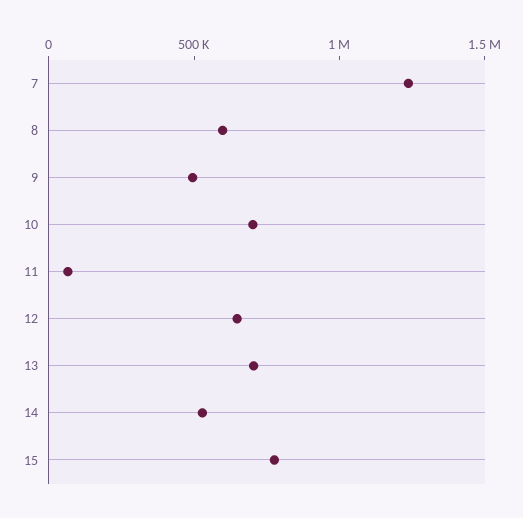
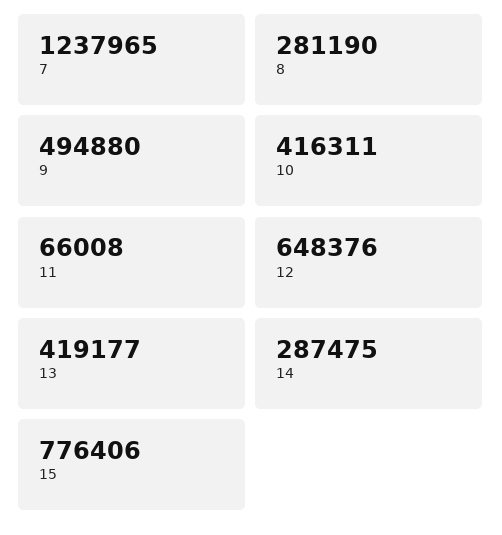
8: 600000 -> 281190
10: 700000 -> 416311
13: 700000 -> 419177
14: 500000 -> 287475

